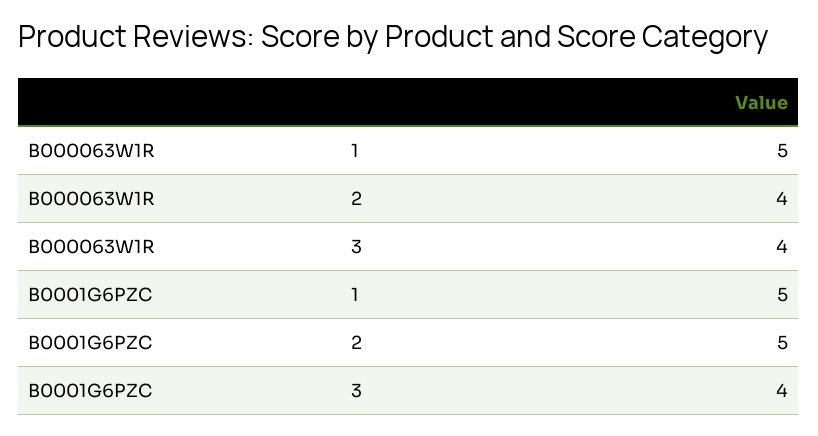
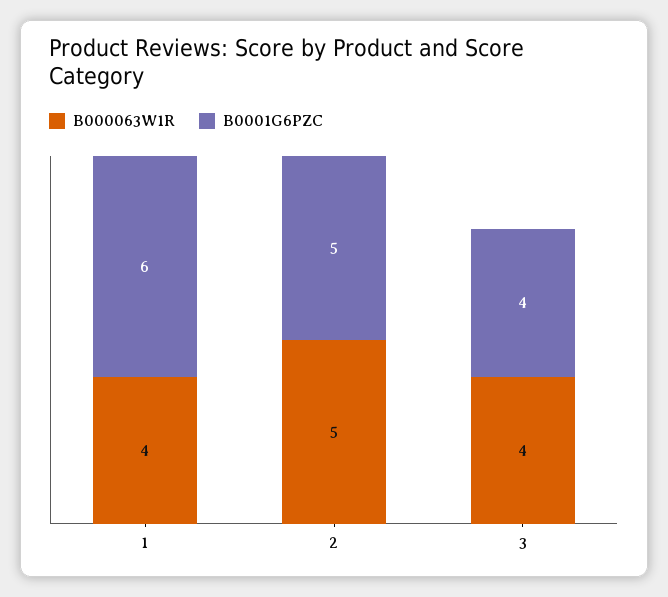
B000063W1R, 1: 5 -> 4
B000063W1R, 2: 4 -> 5
B0001G6PZC, 1: 5 -> 6

